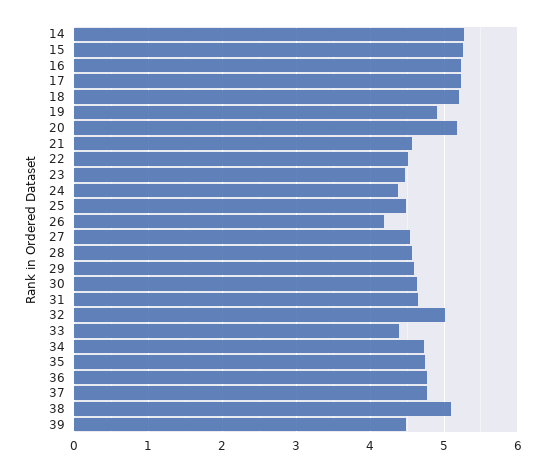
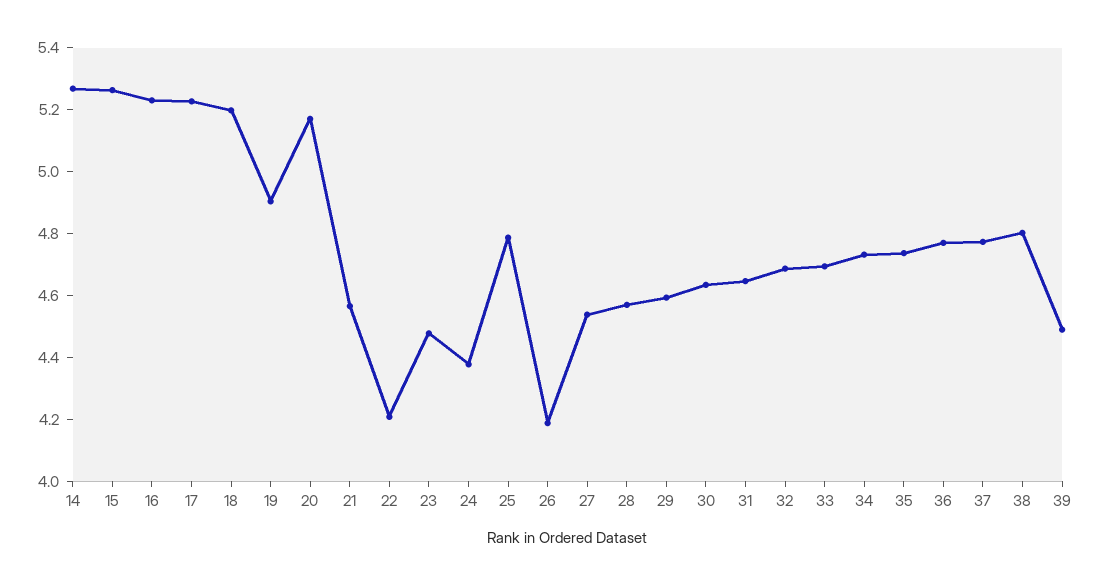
22: 4.5 -> 4.2
25: 4.5 -> 4.8
32: 5 -> 4.7
33: 4.4 -> 4.7
38: 5.1 -> 4.8

